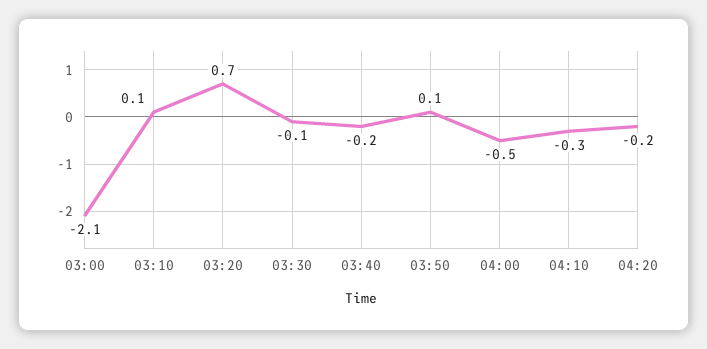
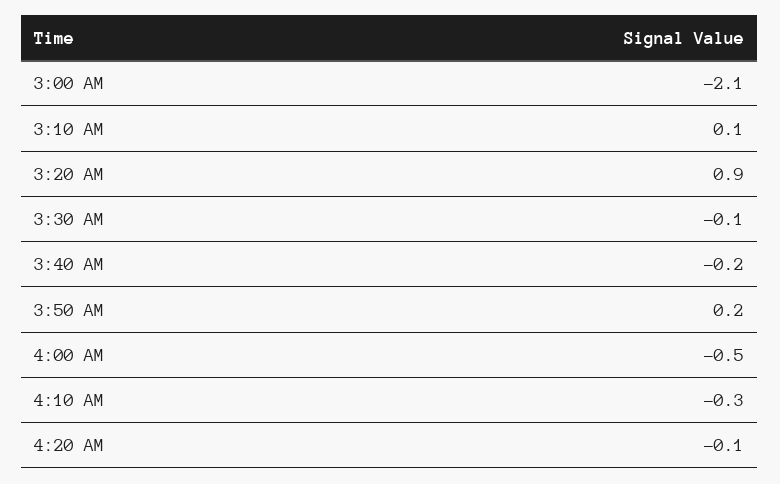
03:20: 0.7 -> 0.9
03:50: 0.1 -> 0.2
04:20: -0.2 -> -0.1

